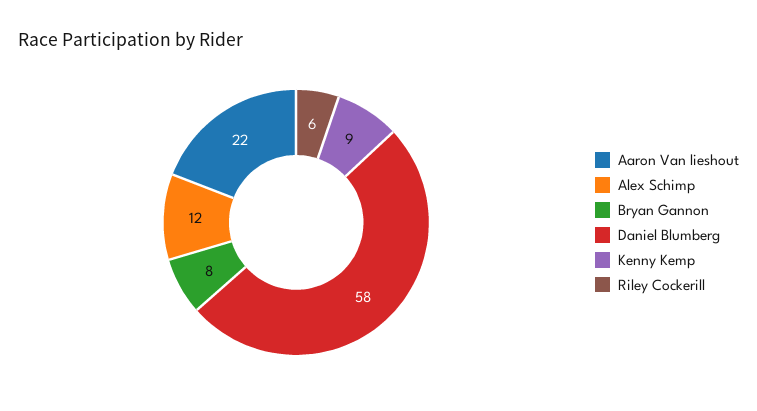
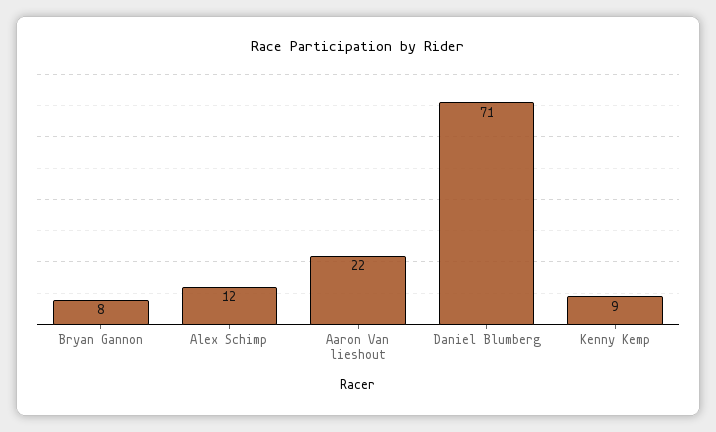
Daniel Blumberg: 58 -> 71
Riley Cockerill: 6 -> none

